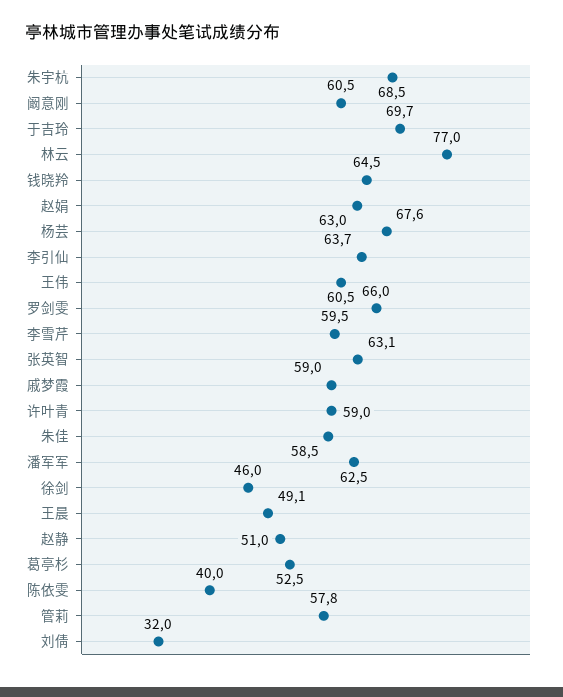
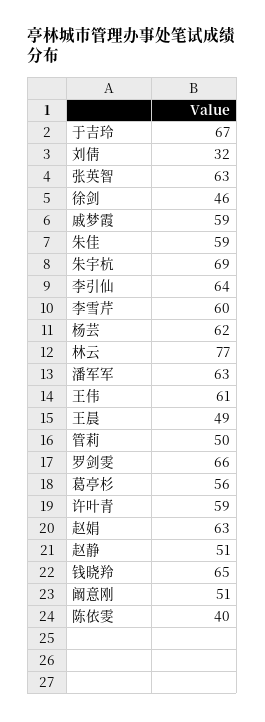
阚意刚: 60.5 -> 51
于吉玲: 69.7 -> 67
杨芸: 67.6 -> 62
葛亭杉: 52.5 -> 56
管莉: 57.8 -> 50

